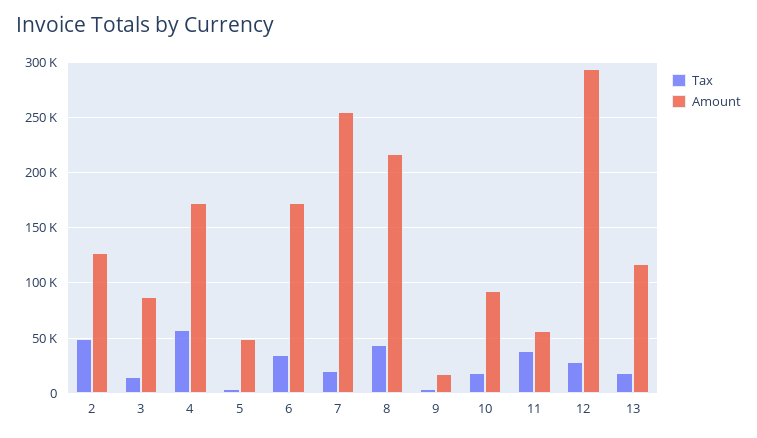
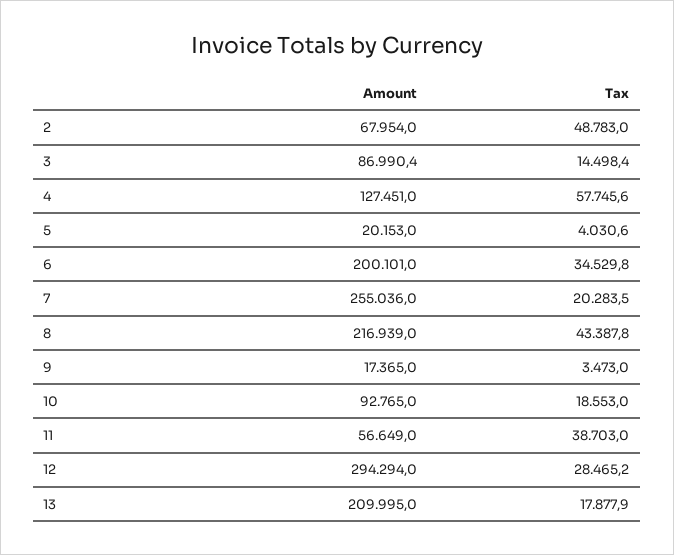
Amount, 2: 130000 -> 67954
Amount, 4: 170000 -> 127451
Amount, 5: 50000 -> 20153
Amount, 6: 170000 -> 200101
Amount, 13: 120000 -> 209995

